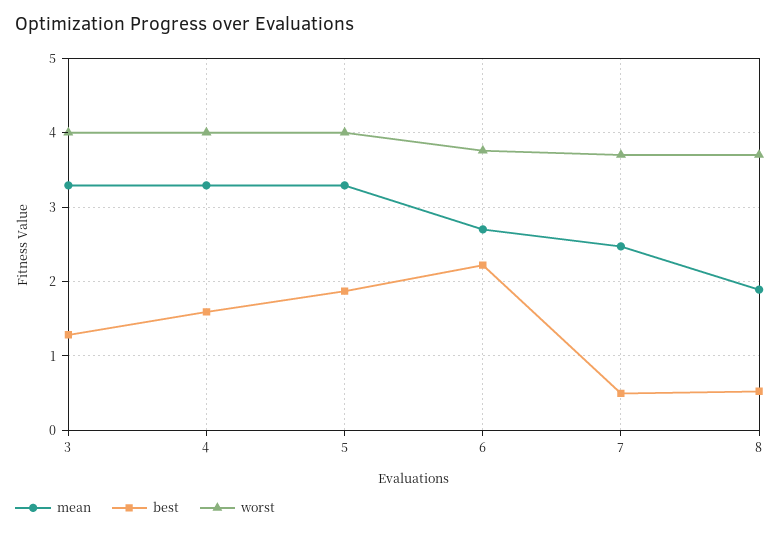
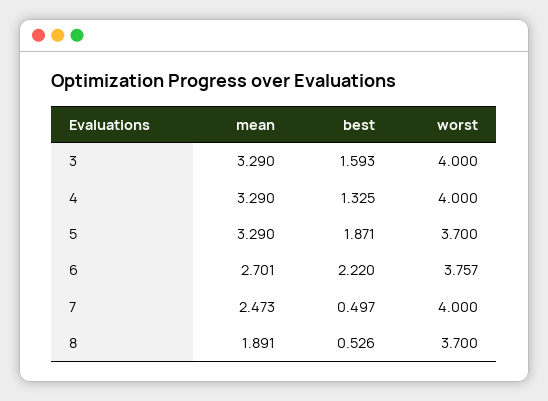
best, 3: 1.3 -> 1.593
best, 4: 1.6 -> 1.325
worst, 5: 4 -> 3.7
worst, 7: 3.7 -> 4

